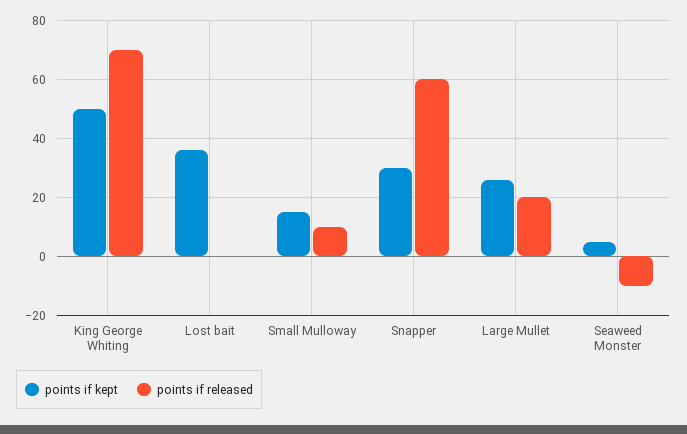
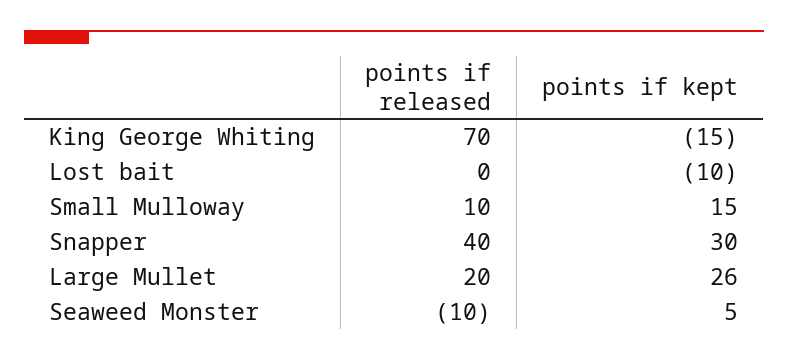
points if kept, King George Whiting: 50 -> -15
points if kept, Lost bait: 35 -> -10
points if released, Snapper: 60 -> 40

